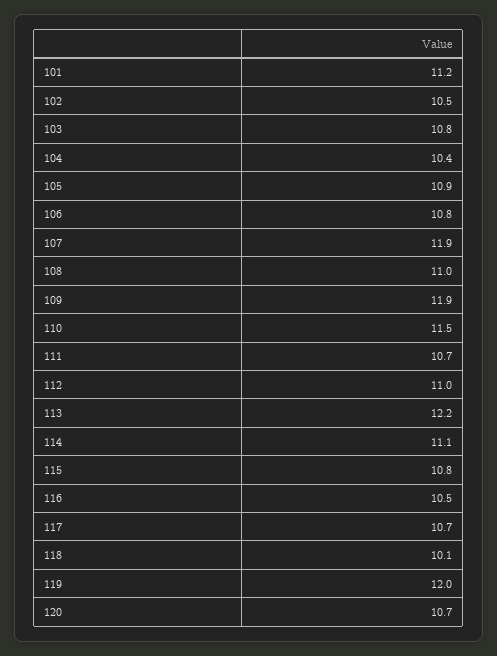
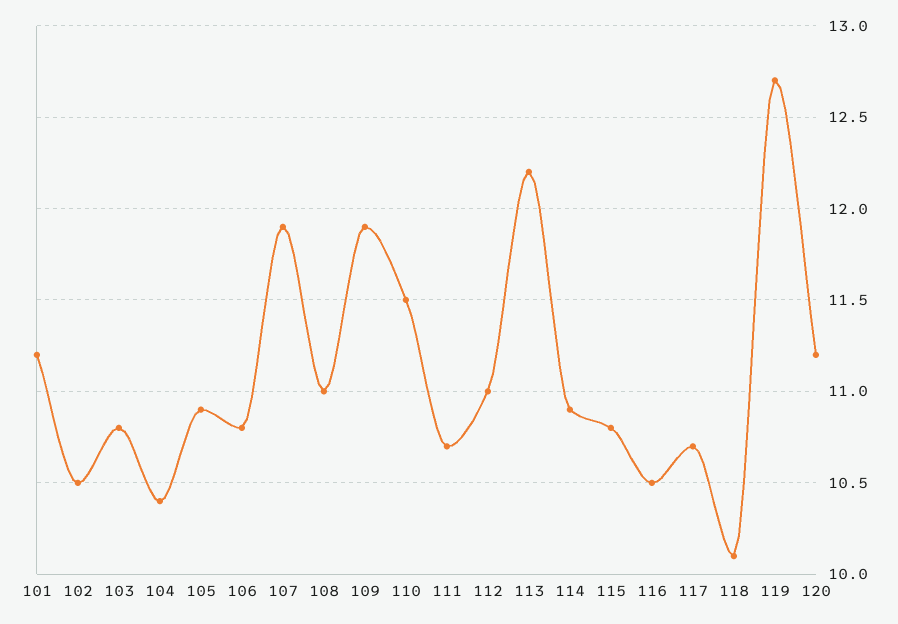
114: 11.1 -> 10.9
119: 12 -> 12.7
120: 10.7 -> 11.2

